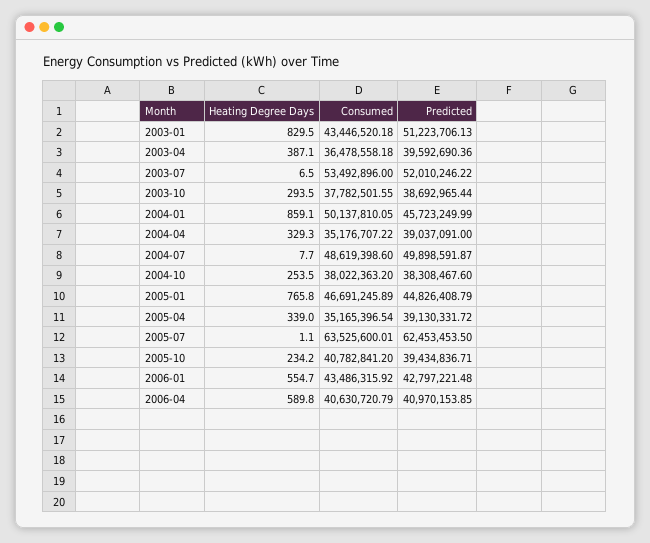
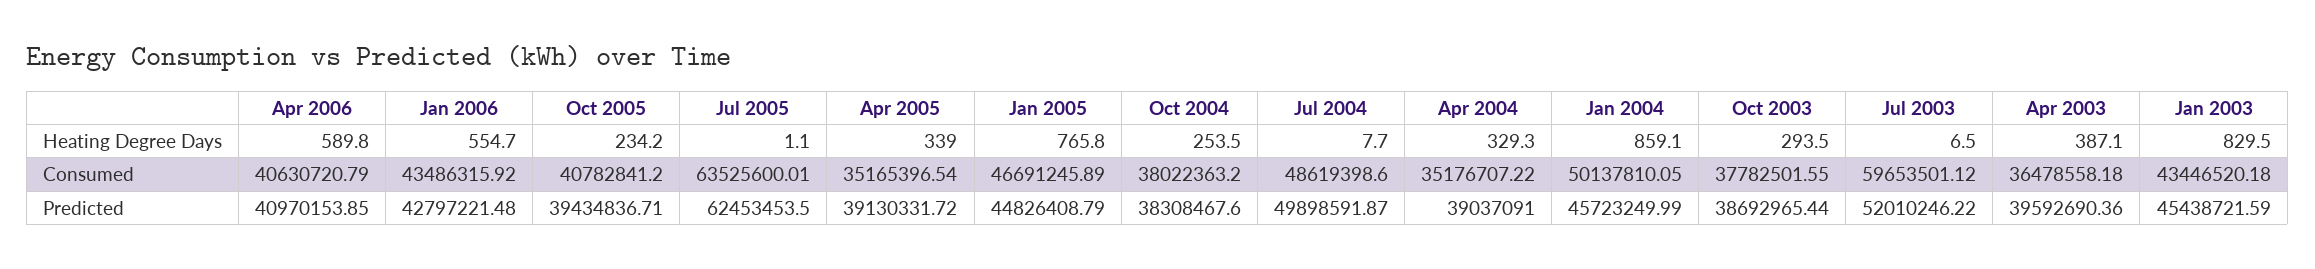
Predicted, 2003-01: 51223706.13 -> 45438721.59
Consumed, 2003-07: 53492896 -> 59653501.12

